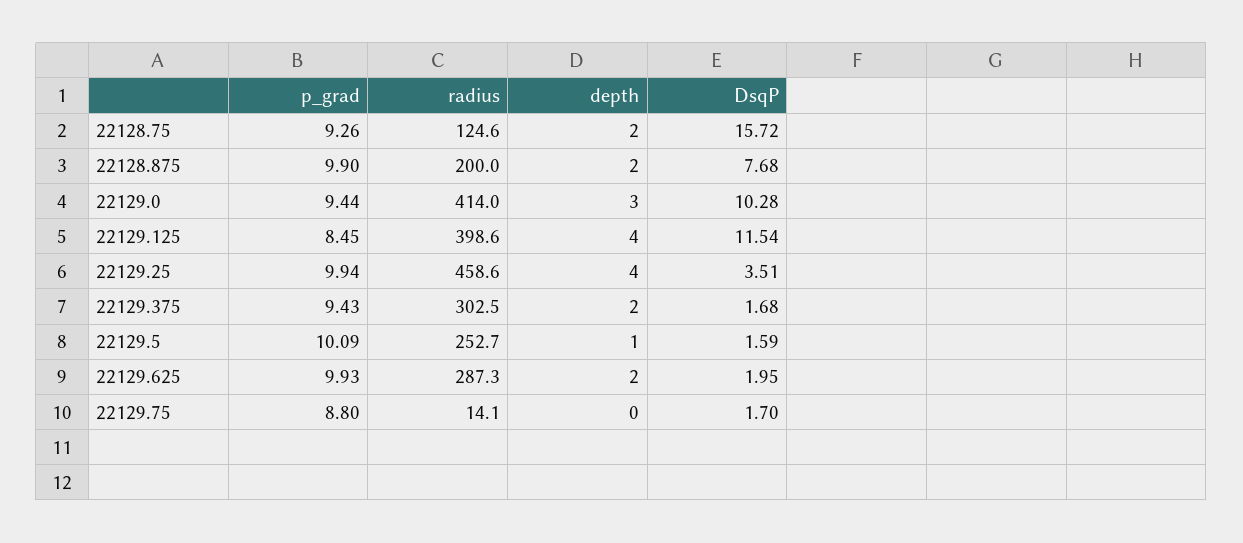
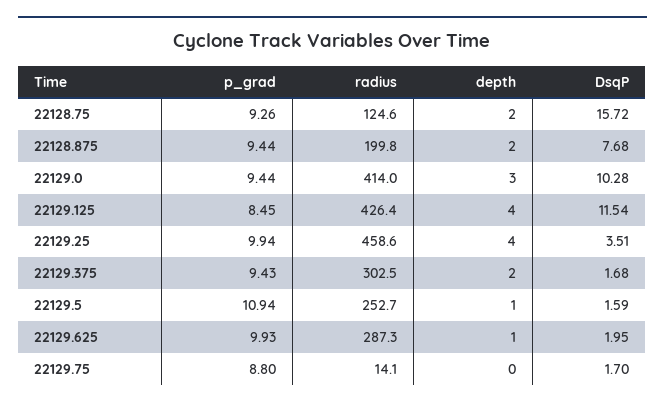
p_grad, 22128.875: 9.9 -> 9.44
radius, 22128.875: 200 -> 199.8
radius, 22129.125: 398.6 -> 426.4
p_grad, 22129.5: 10.09 -> 10.94
depth, 22129.625: 2 -> 1

